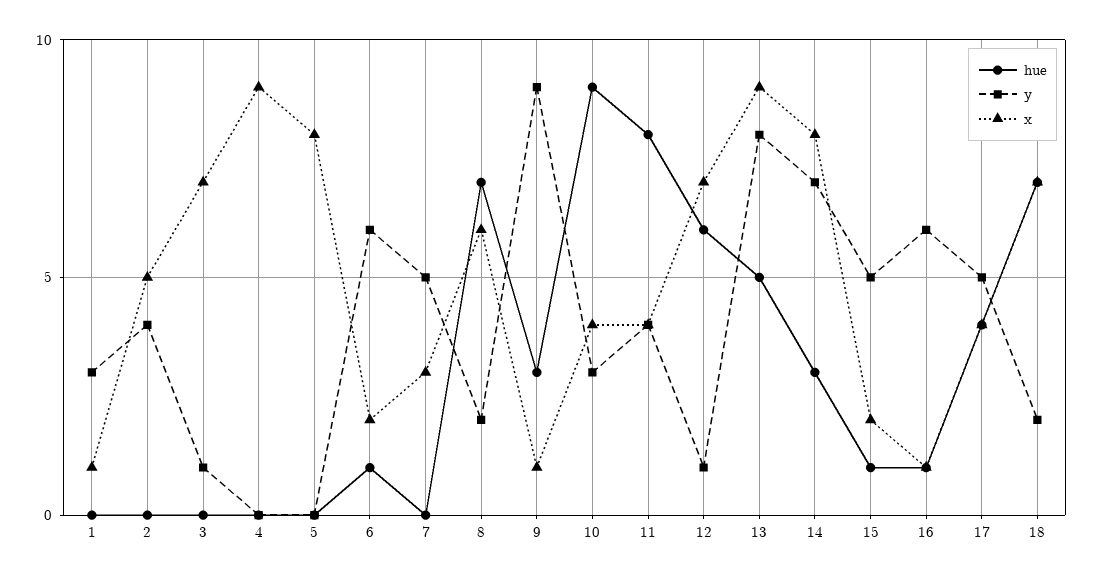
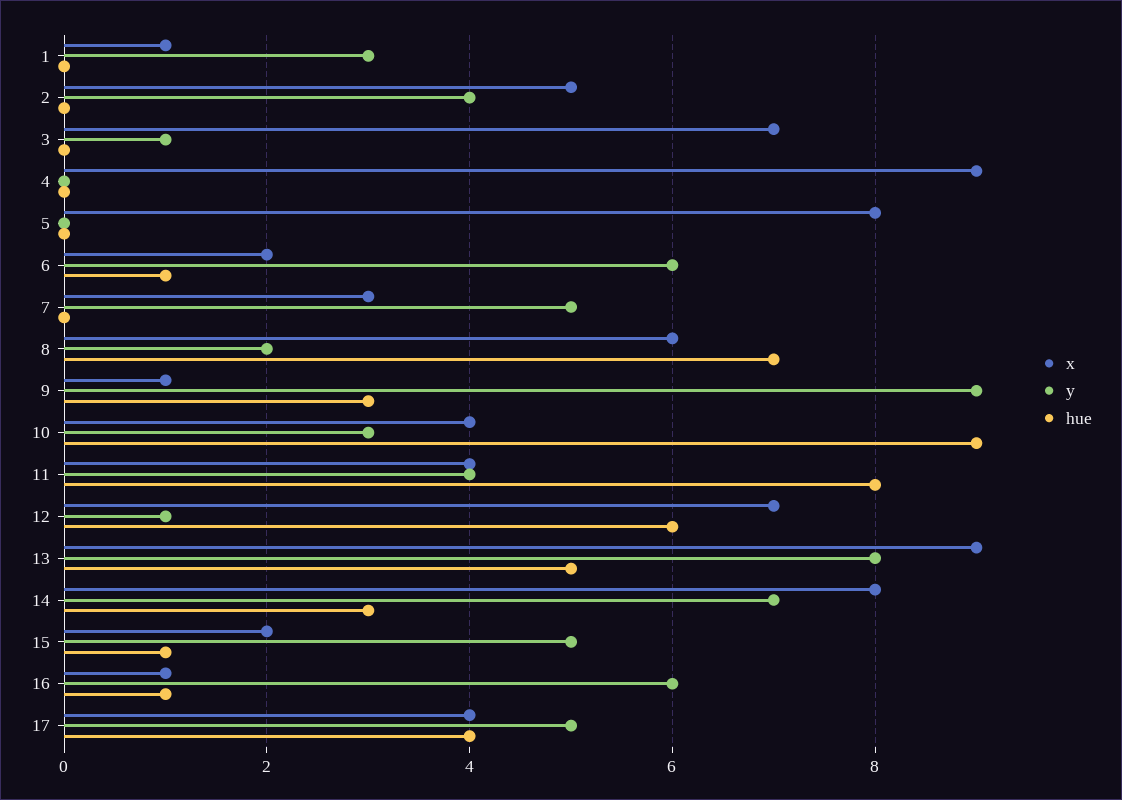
hue, 18: 7 -> none
y, 18: 2 -> none
x, 18: 7 -> none

